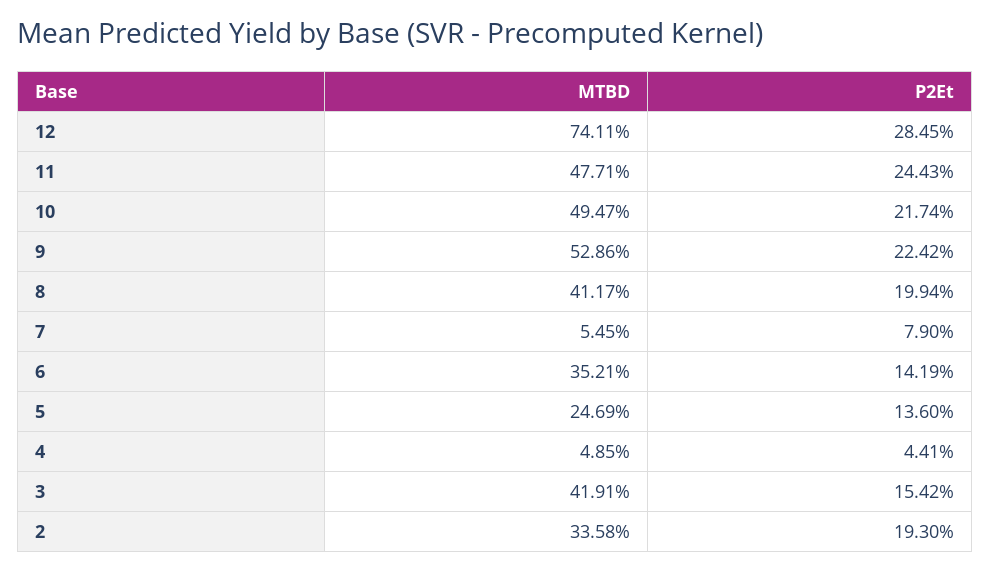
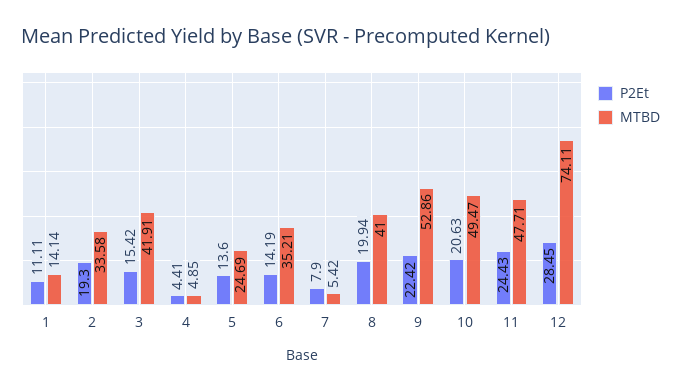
P2Et, 10: 21.74 -> 20.63
MTBD, 8: 41.17 -> 41
MTBD, 7: 5.45 -> 5.42
P2Et, 1: none -> 11.11
MTBD, 1: none -> 14.14

